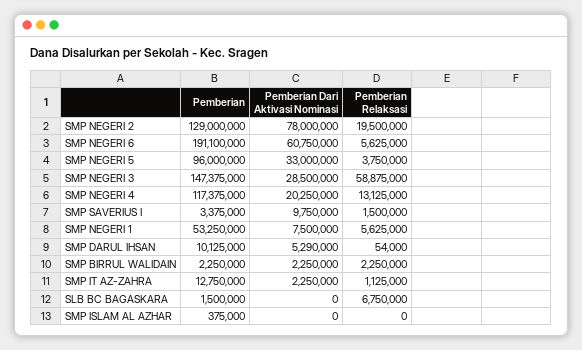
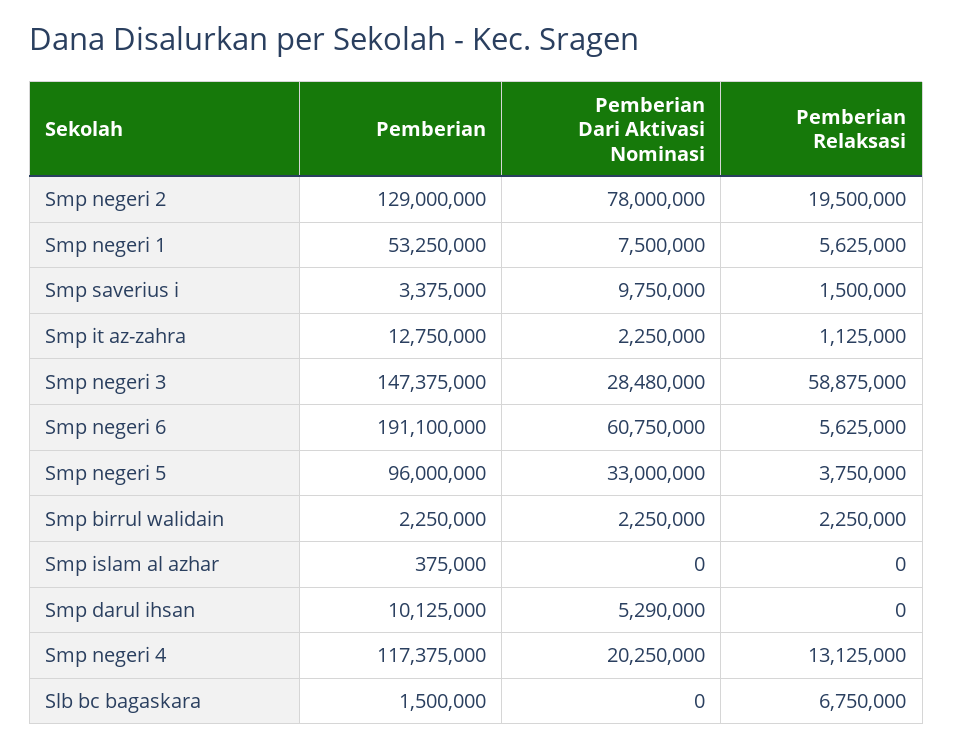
Pemberian Dari Aktivasi Nominasi, SMP NEGERI 3: 28500000 -> 28480000
Pemberian Relaksasi, SMP DARUL IHSAN: 54000 -> 0

